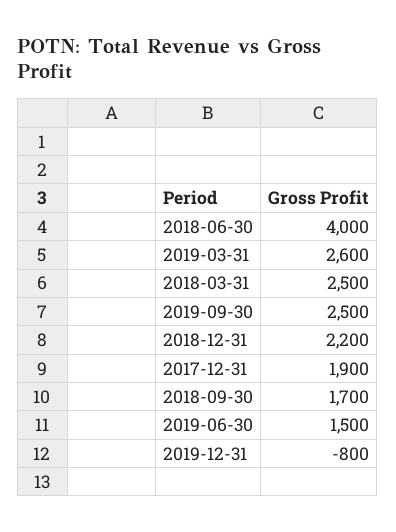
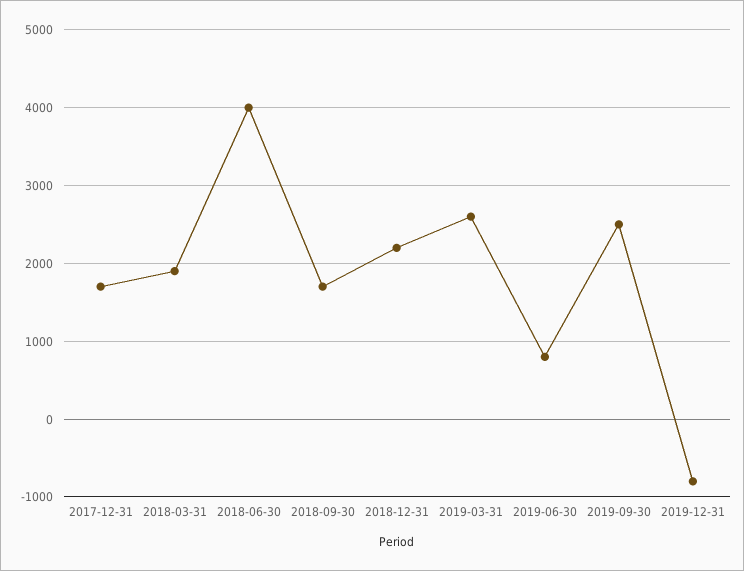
2018-03-31: 2500 -> 1900
2017-12-31: 1900 -> 1700
2019-06-30: 1500 -> 800

